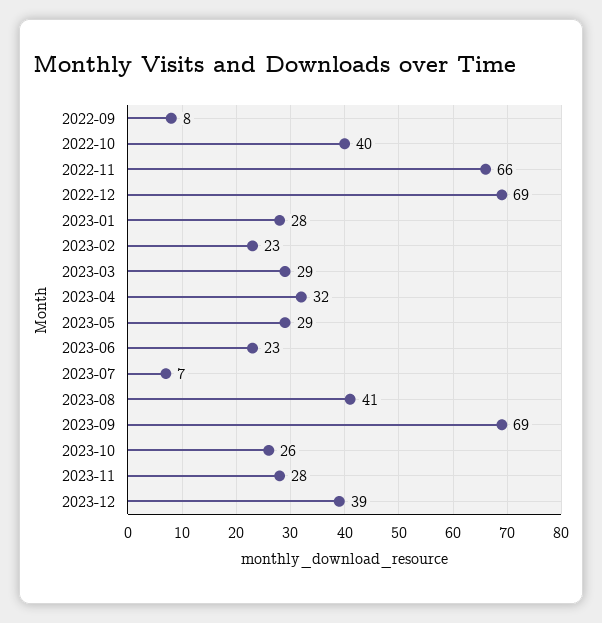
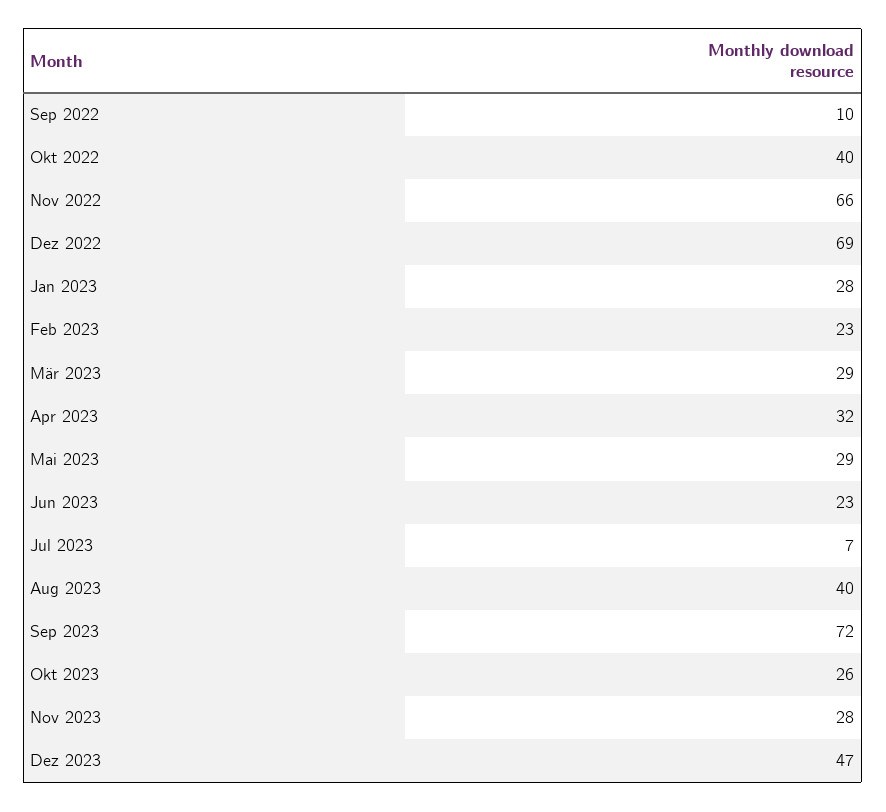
2022-09: 8 -> 10
2023-08: 41 -> 40
2023-09: 69 -> 72
2023-12: 39 -> 47

